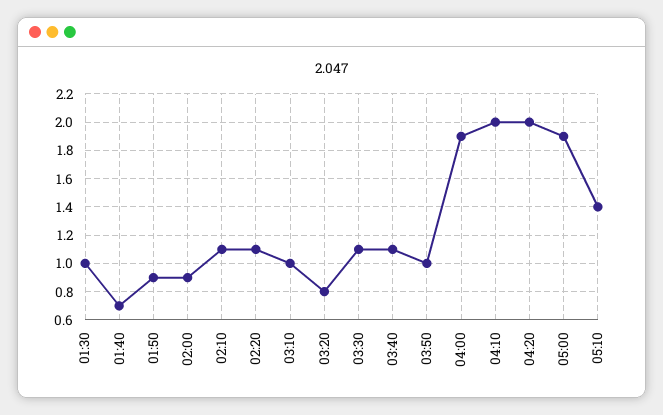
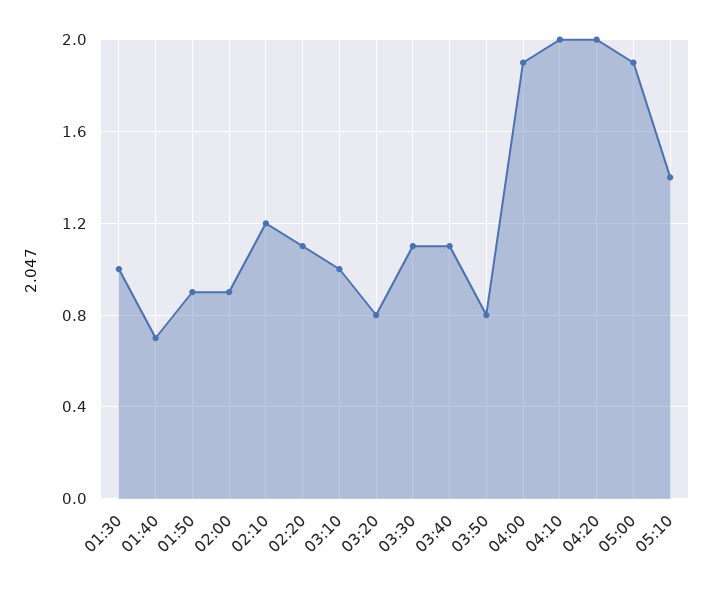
02:10: 1.1 -> 1.2
03:50: 1 -> 0.8

